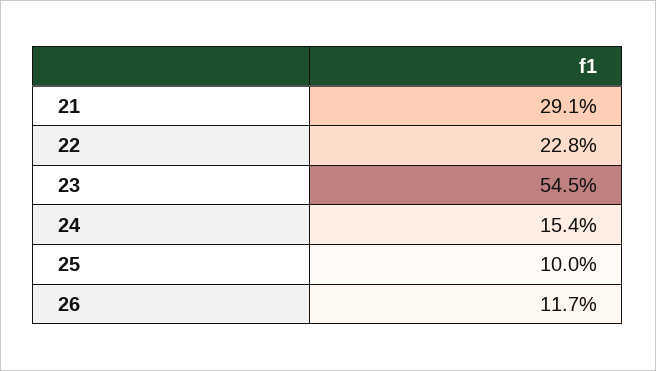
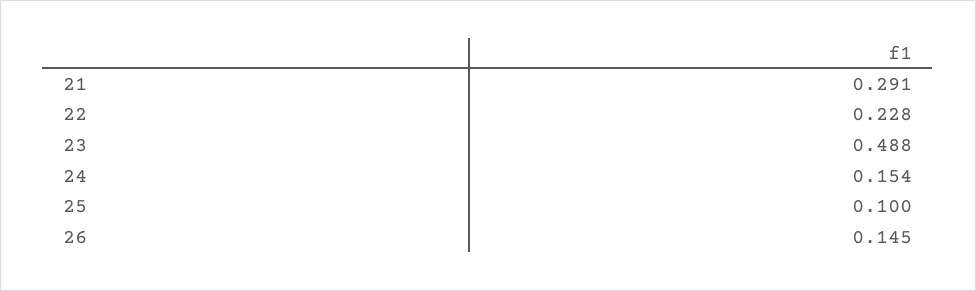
23: 0.545 -> 0.488
26: 0.117 -> 0.145

